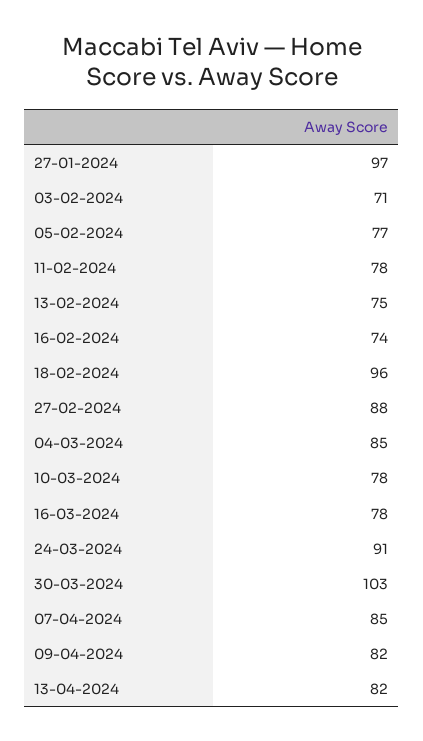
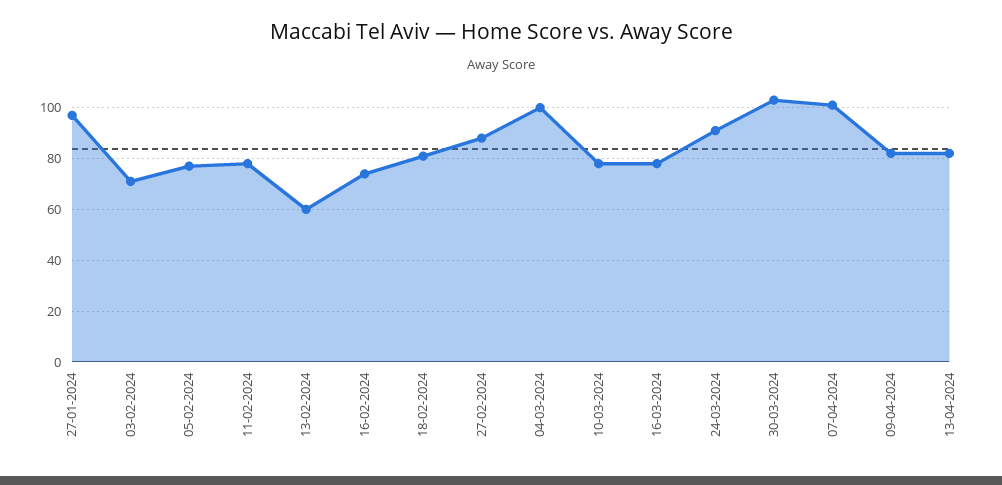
13-02-2024: 75 -> 60
18-02-2024: 96 -> 80
04-03-2024: 85 -> 100
07-04-2024: 85 -> 100

